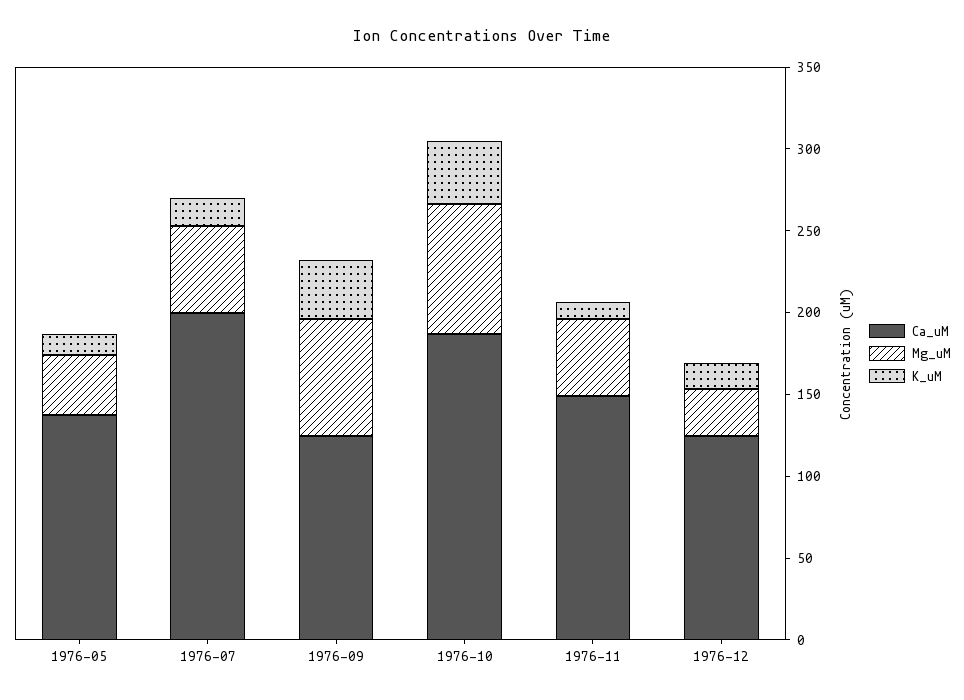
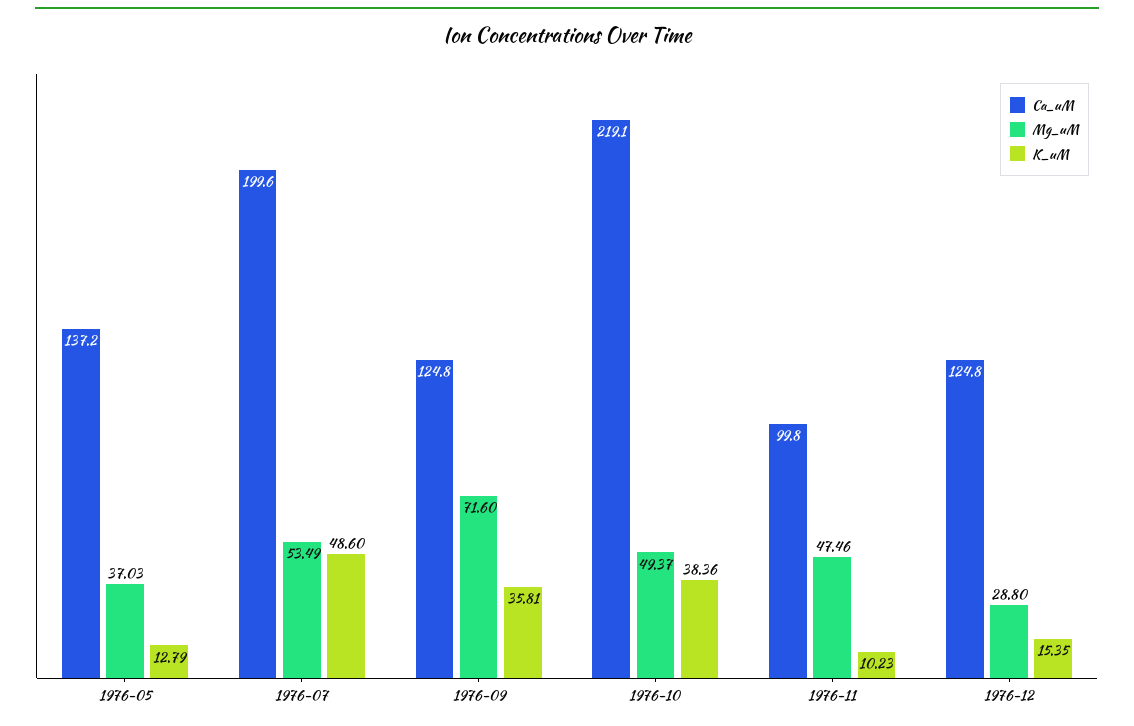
K_uM, 1976-07: 20 -> 48.6
Ca_uM, 1976-10: 190 -> 219.1
Mg_uM, 1976-10: 80 -> 49.37
Ca_uM, 1976-11: 150 -> 99.8

